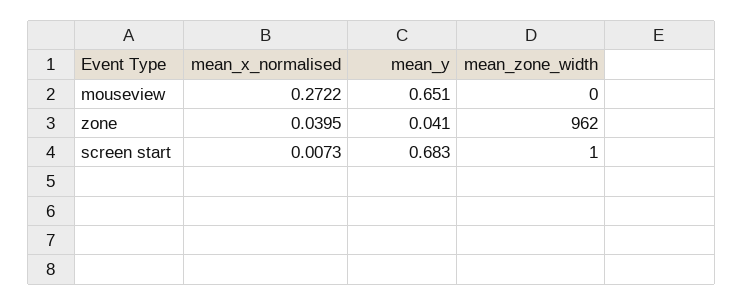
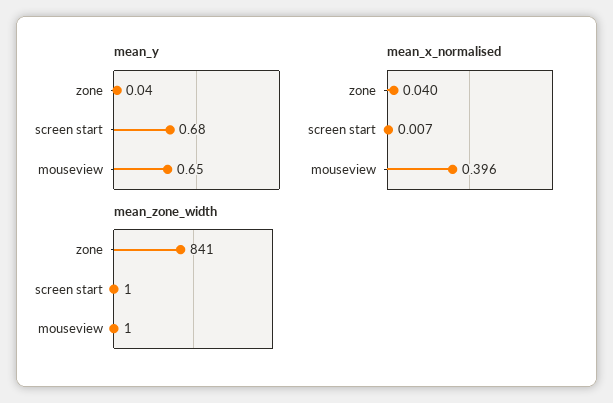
mean_x_normalised, mouseview: 0.2722 -> 0.396
mean_zone_width, mouseview: 0 -> 1
mean_zone_width, zone: 962 -> 841

